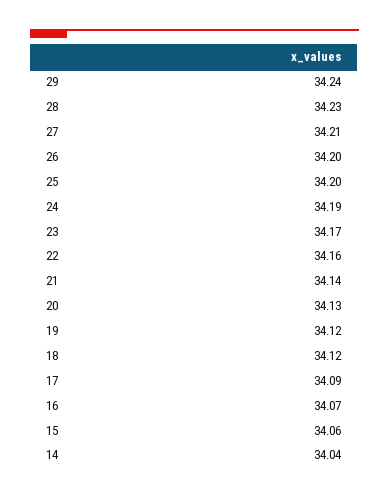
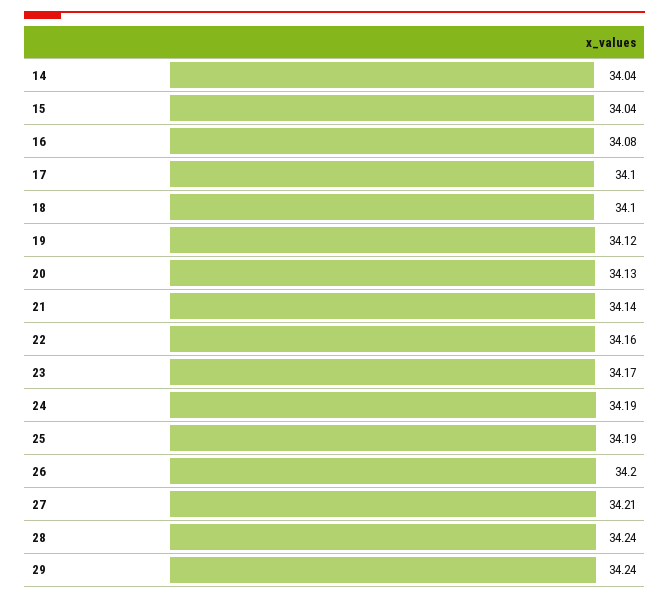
28: 34.23 -> 34.24
25: 34.2 -> 34.19
18: 34.12 -> 34.1
17: 34.09 -> 34.1
16: 34.07 -> 34.08
15: 34.06 -> 34.04

